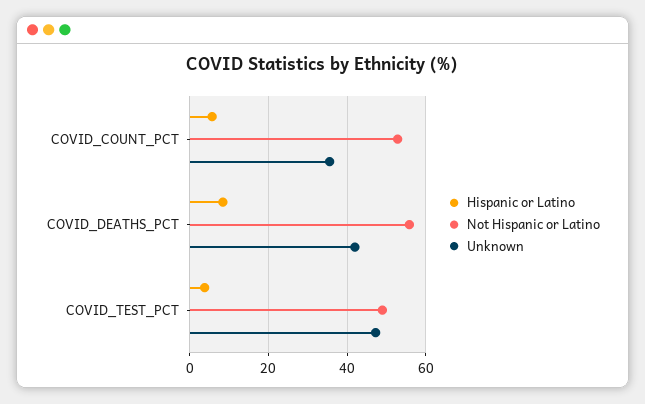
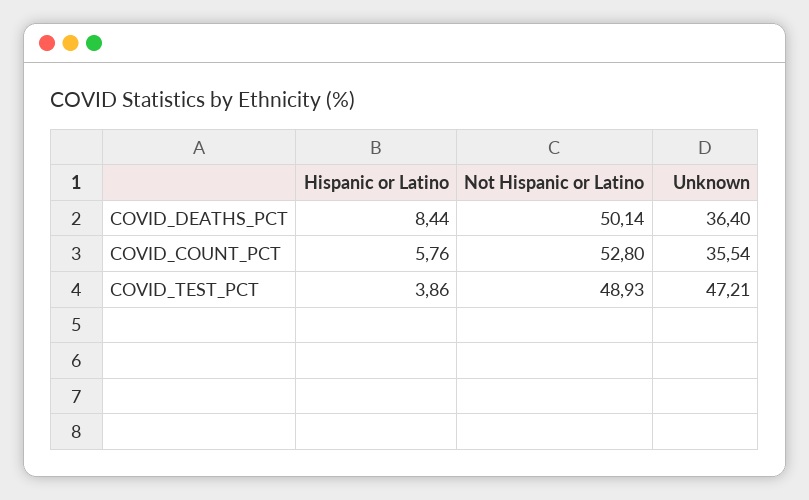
Not Hispanic or Latino, COVID_DEATHS_PCT: 56 -> 50.14
Unknown, COVID_DEATHS_PCT: 42 -> 36.4

